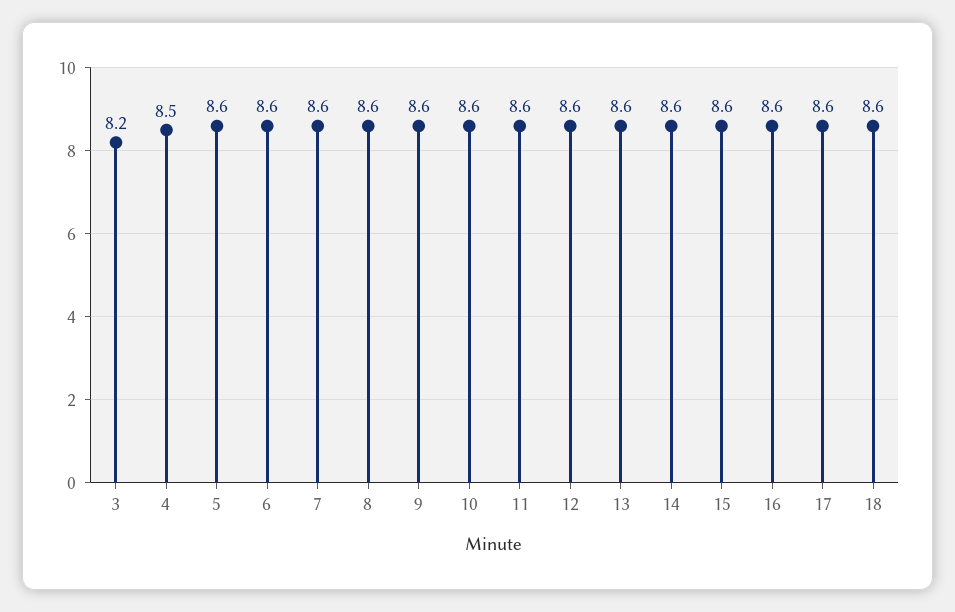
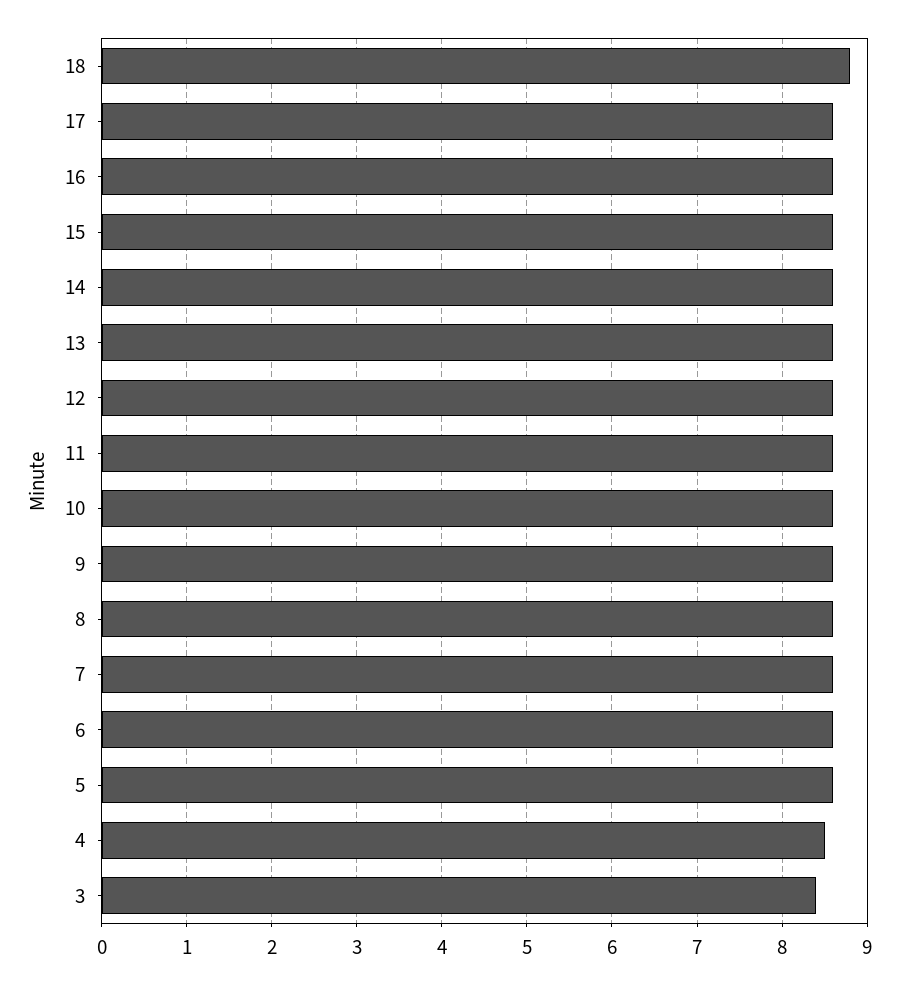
3: 8.2 -> 8.4
18: 8.6 -> 8.8

